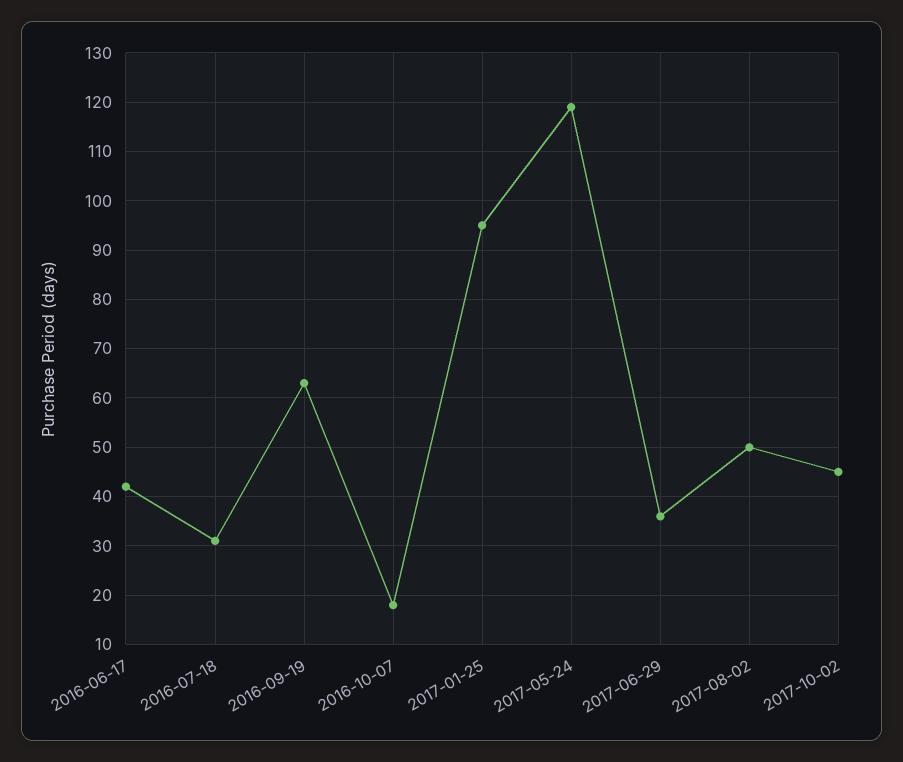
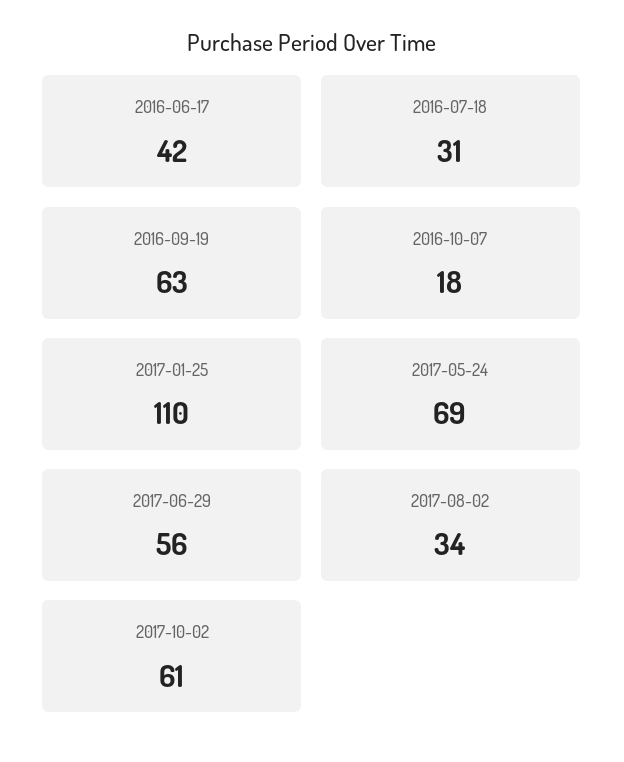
2017-01-25: 95 -> 110
2017-05-24: 120 -> 69
2017-06-29: 35 -> 56
2017-08-02: 50 -> 34
2017-10-02: 45 -> 61

